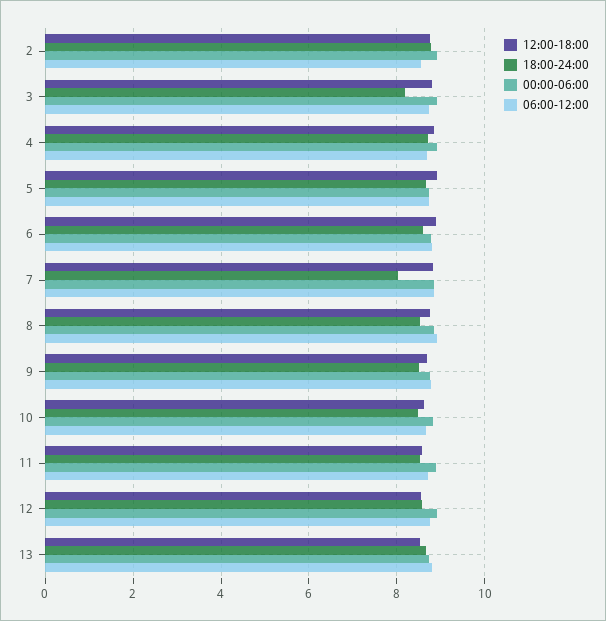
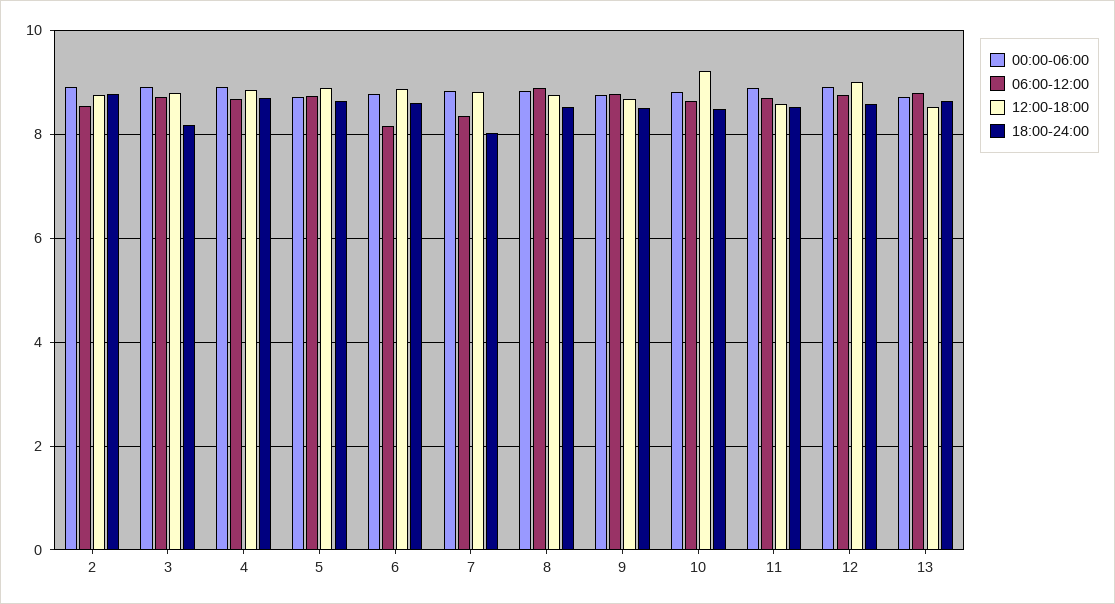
06:00-12:00, 6: 8.8 -> 8.2
06:00-12:00, 7: 8.8 -> 8.4
12:00-18:00, 10: 8.6 -> 9.2
12:00-18:00, 12: 8.6 -> 9

